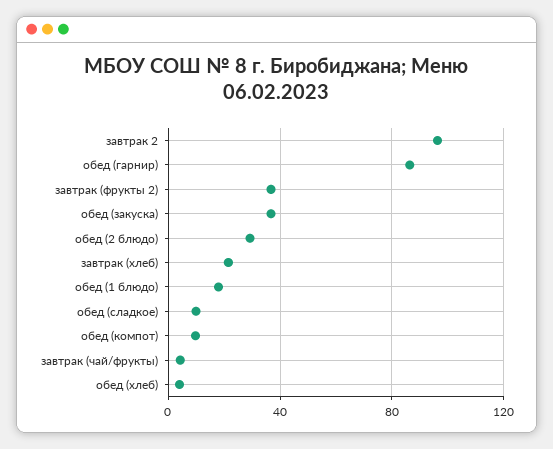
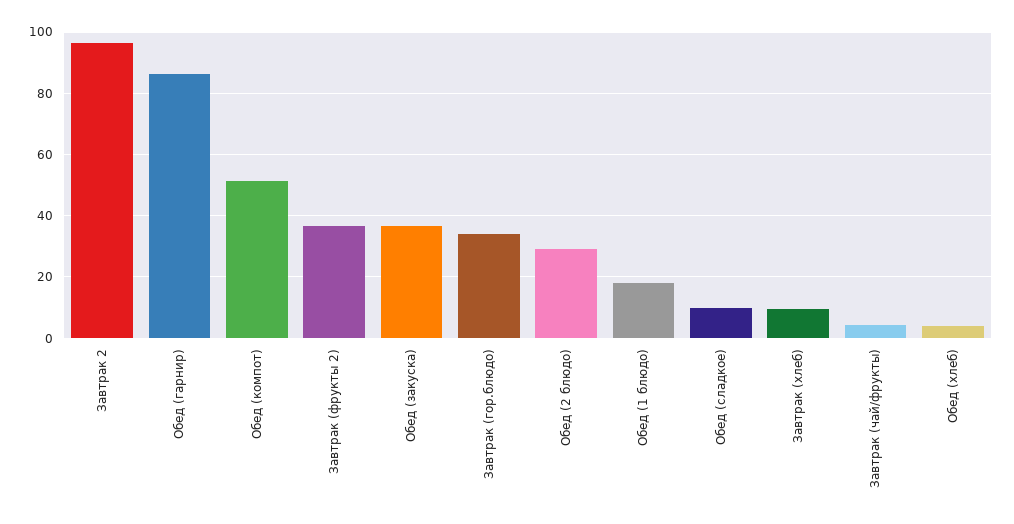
завтрак (хлеб): 20 -> 10
обед (компот): 10 -> 52
Завтрак (гор.блюдо): none -> 34

